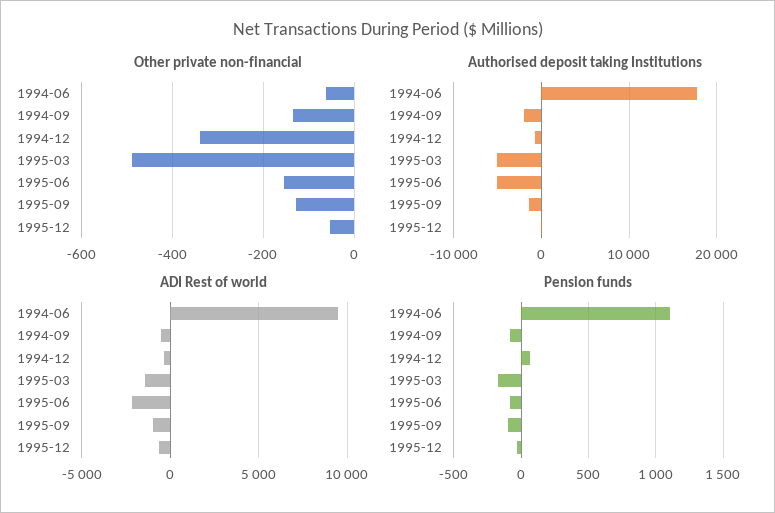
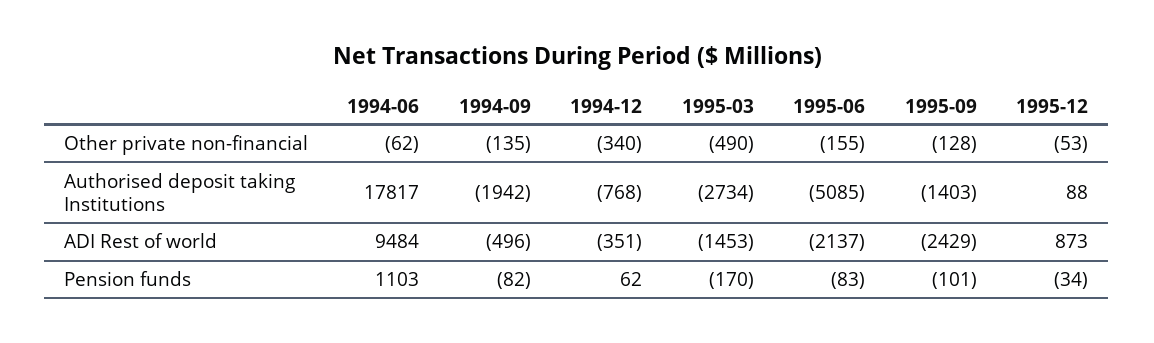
Authorised deposit taking Institutions, 1995-03: -5000 -> -2734
ADI Rest of world, 1995-09: -1000 -> -2429
ADI Rest of world, 1995-12: -500 -> 873

